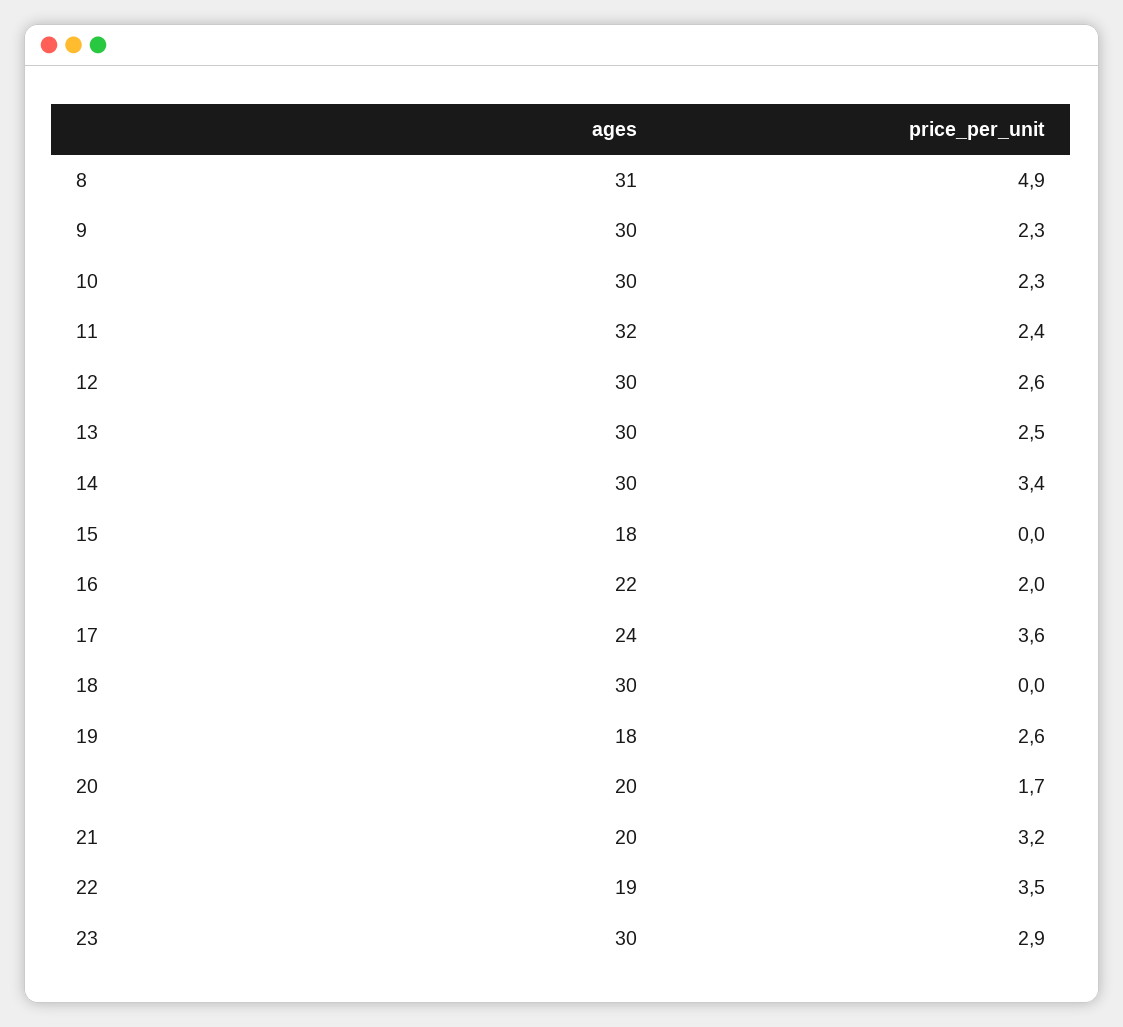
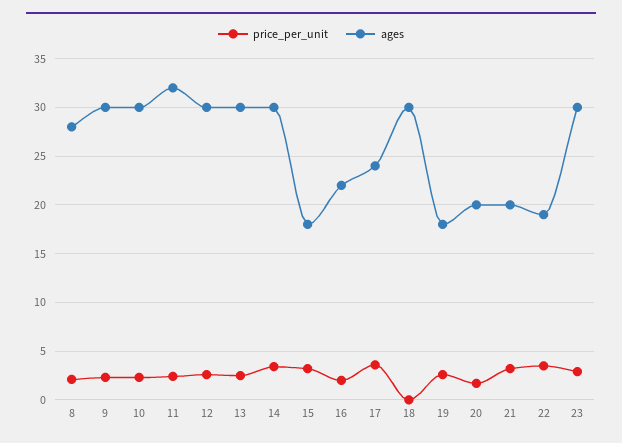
ages, 8: 31 -> 28
price_per_unit, 8: 4.9 -> 2
price_per_unit, 15: 0 -> 3

